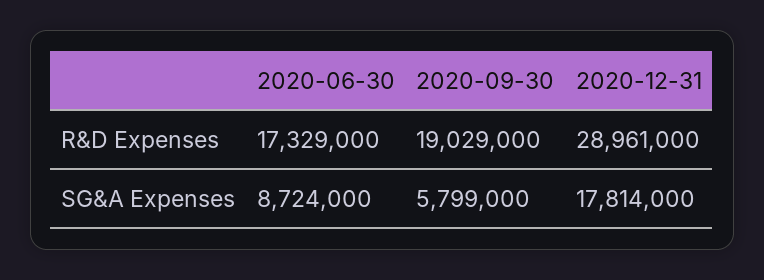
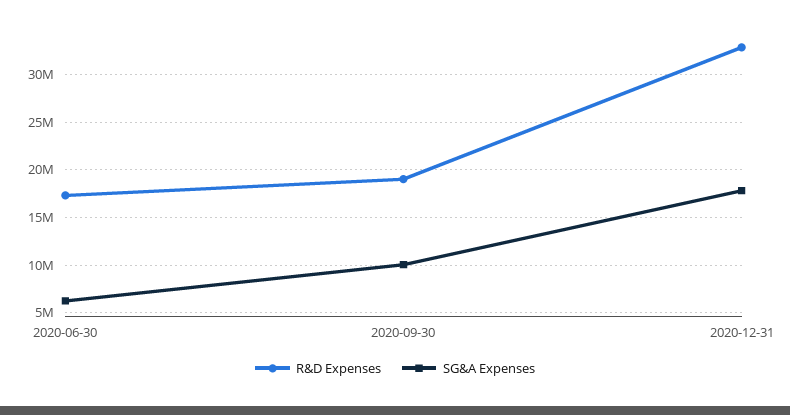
R&D Expenses, 2020-12-31: 28961000 -> 33000000
SG&A Expenses, 2020-06-30: 8724000 -> 6000000
SG&A Expenses, 2020-09-30: 5799000 -> 10000000

